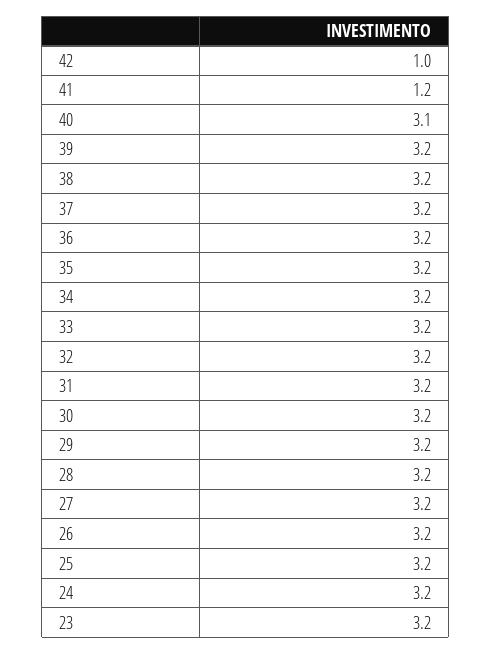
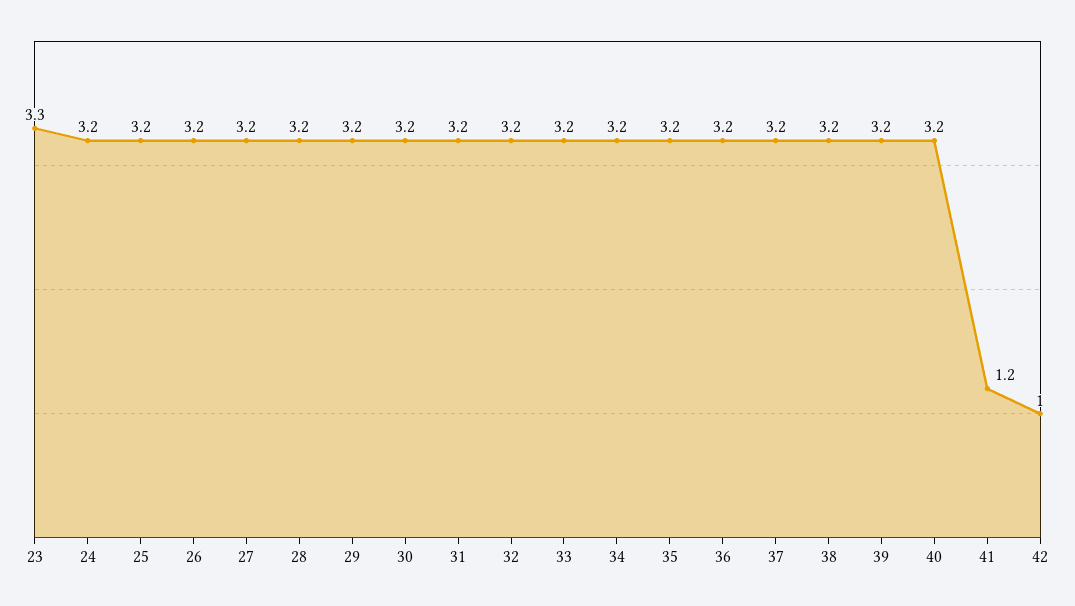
40: 3.1 -> 3.2
23: 3.2 -> 3.3

